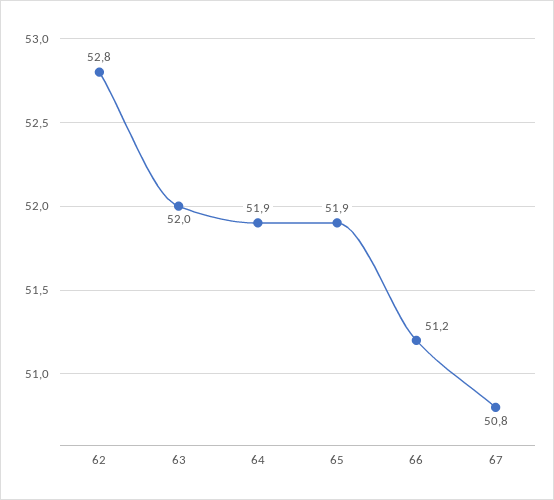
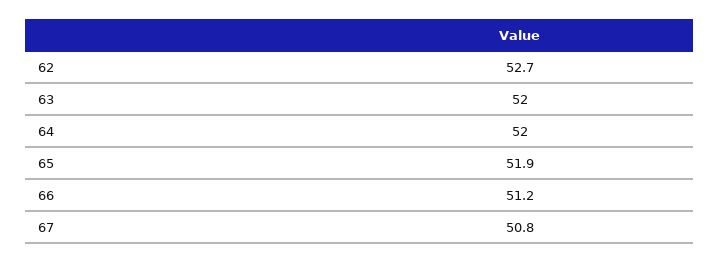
62: 52.8 -> 52.7
64: 51.9 -> 52

